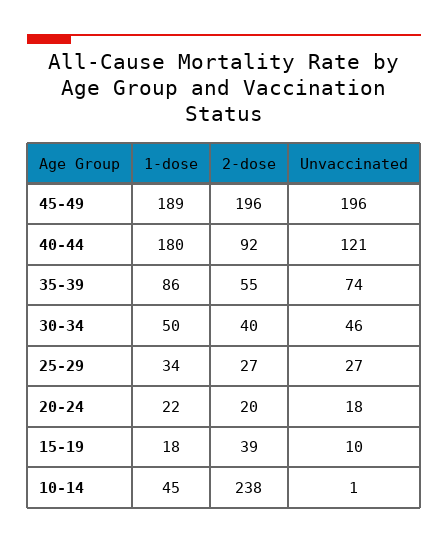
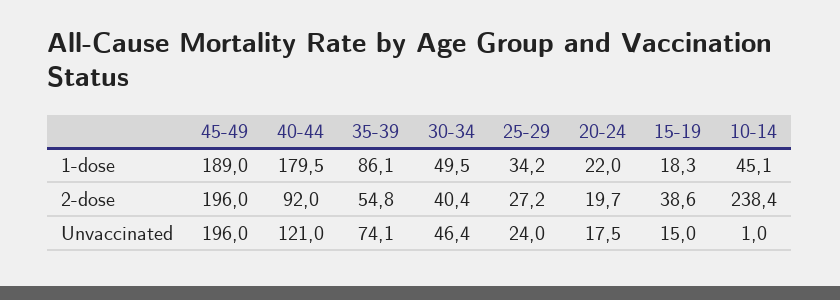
Unvaccinated, 25-29: 27 -> 24
Unvaccinated, 15-19: 10 -> 15

